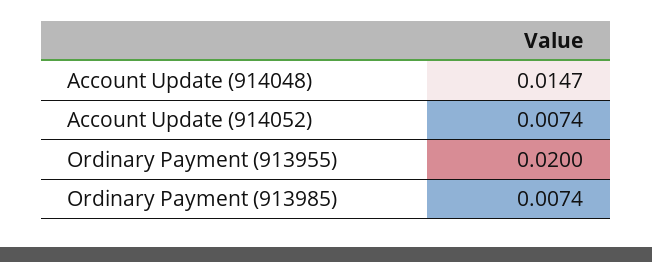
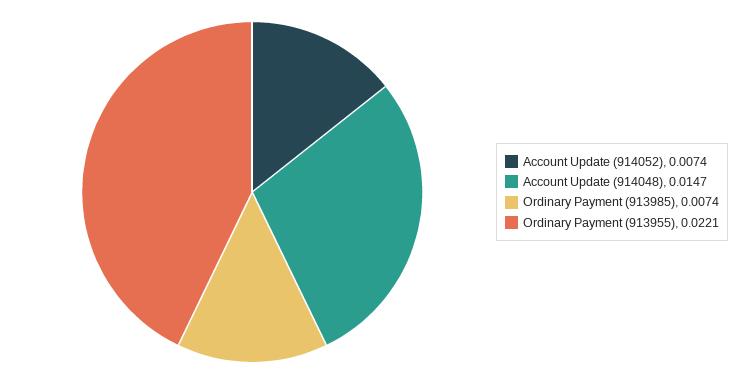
Ordinary Payment (913955): 0.02 -> 0.0221

